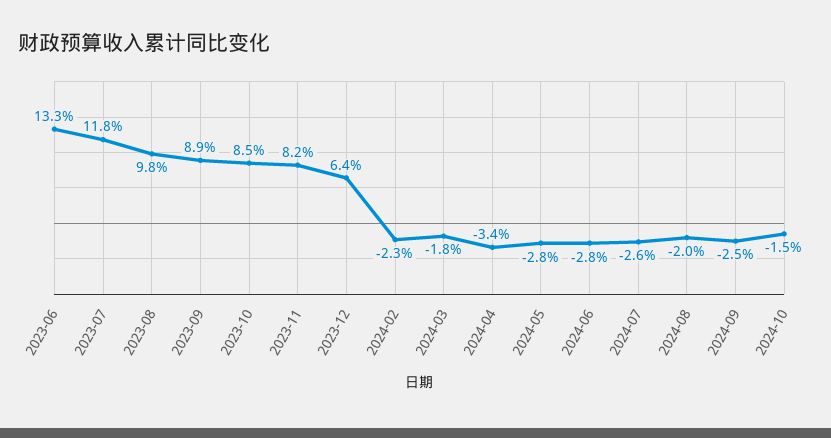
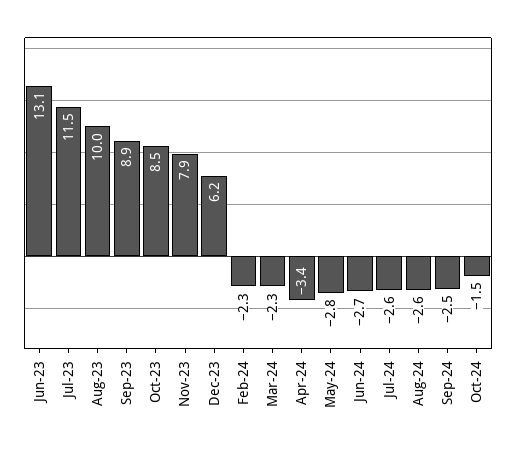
2023-06: 13.3 -> 13.1
2023-07: 11.8 -> 11.5
2023-08: 9.8 -> 10
2023-11: 8.2 -> 7.9
2023-12: 6.4 -> 6.2
2024-03: -1.8 -> -2.3
2024-06: -2.8 -> -2.7
2024-08: -2 -> -2.6

